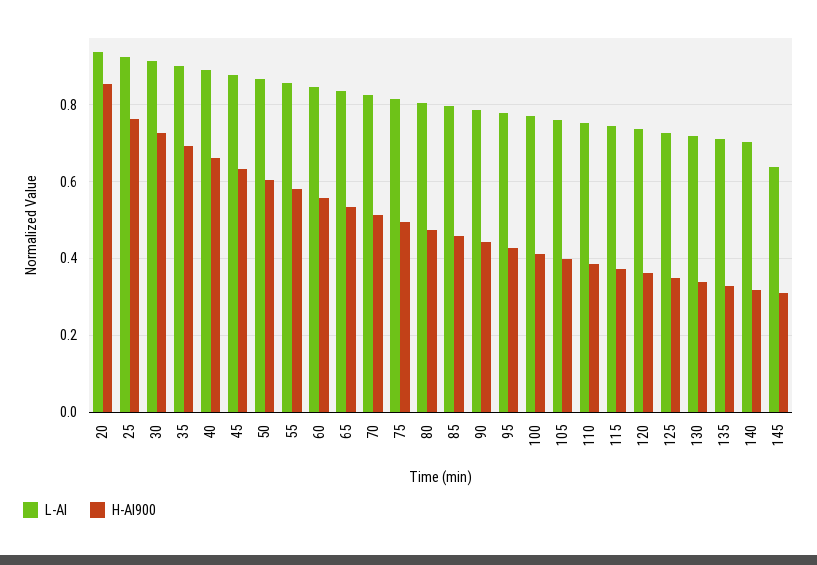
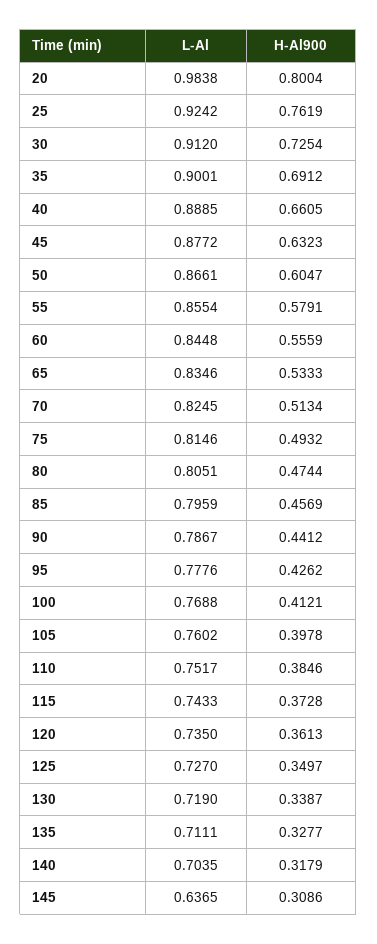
L-Al, 20: 0.94 -> 0.9838
H-Al900, 20: 0.86 -> 0.8004

